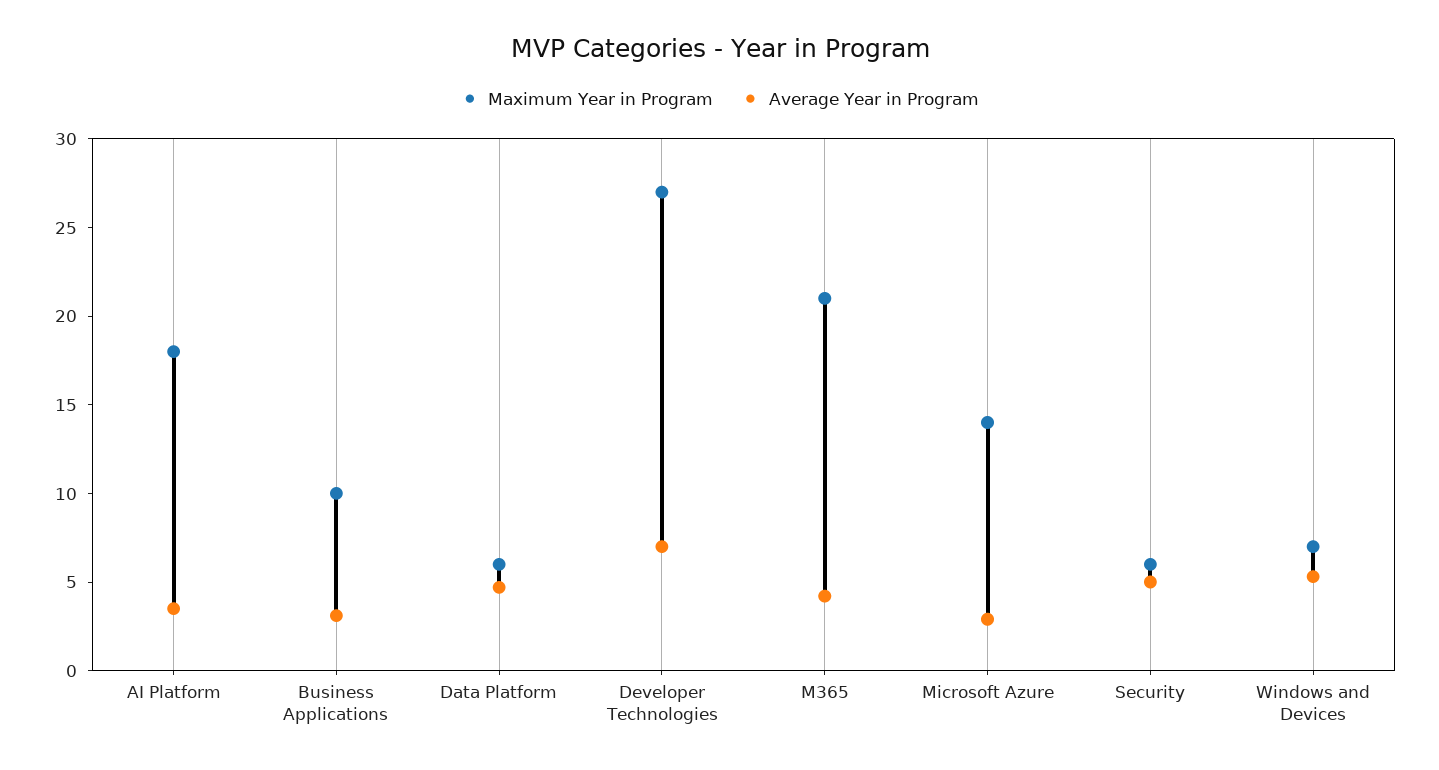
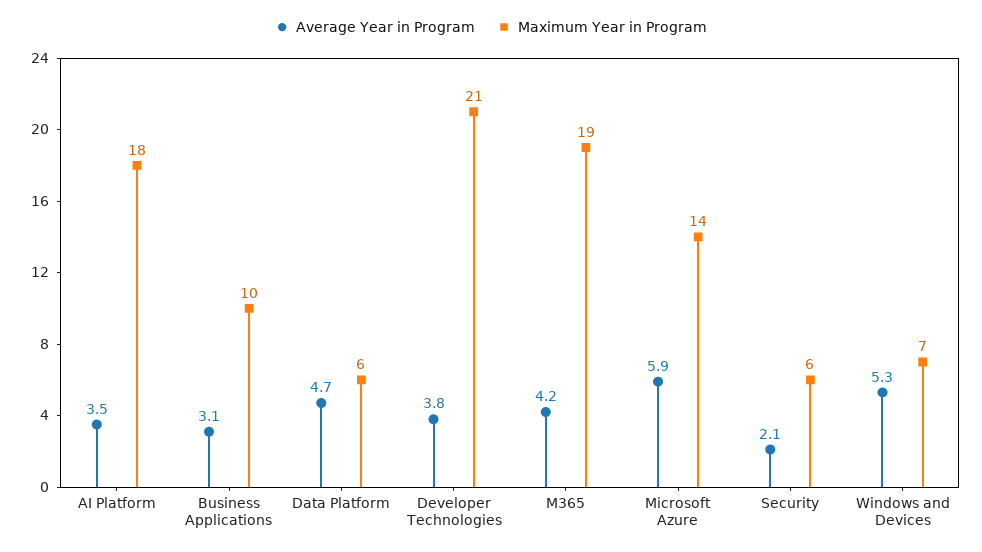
Maximum Year in Program, Developer Technologies: 27 -> 21
Average Year in Program, Developer Technologies: 7 -> 3.8
Maximum Year in Program, M365: 21 -> 19
Average Year in Program, Microsoft Azure: 3 -> 5.9
Average Year in Program, Security: 5 -> 2.1

